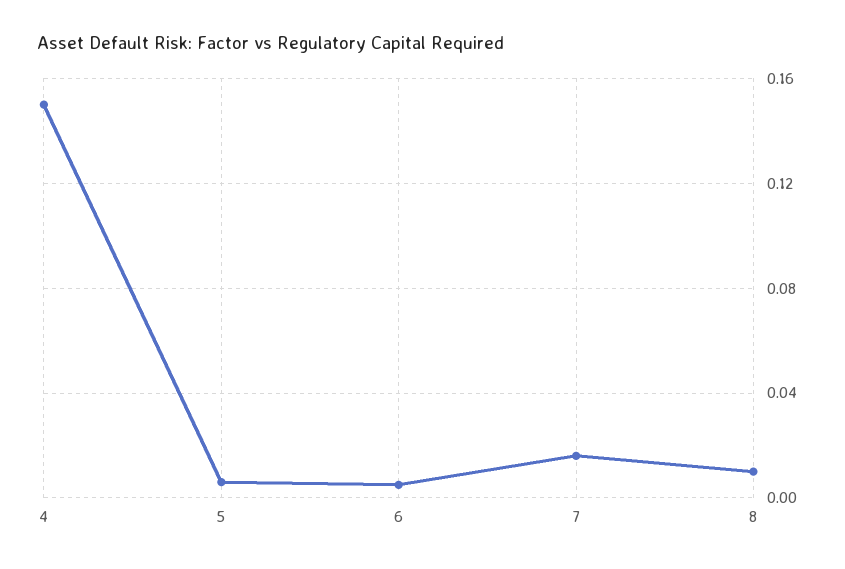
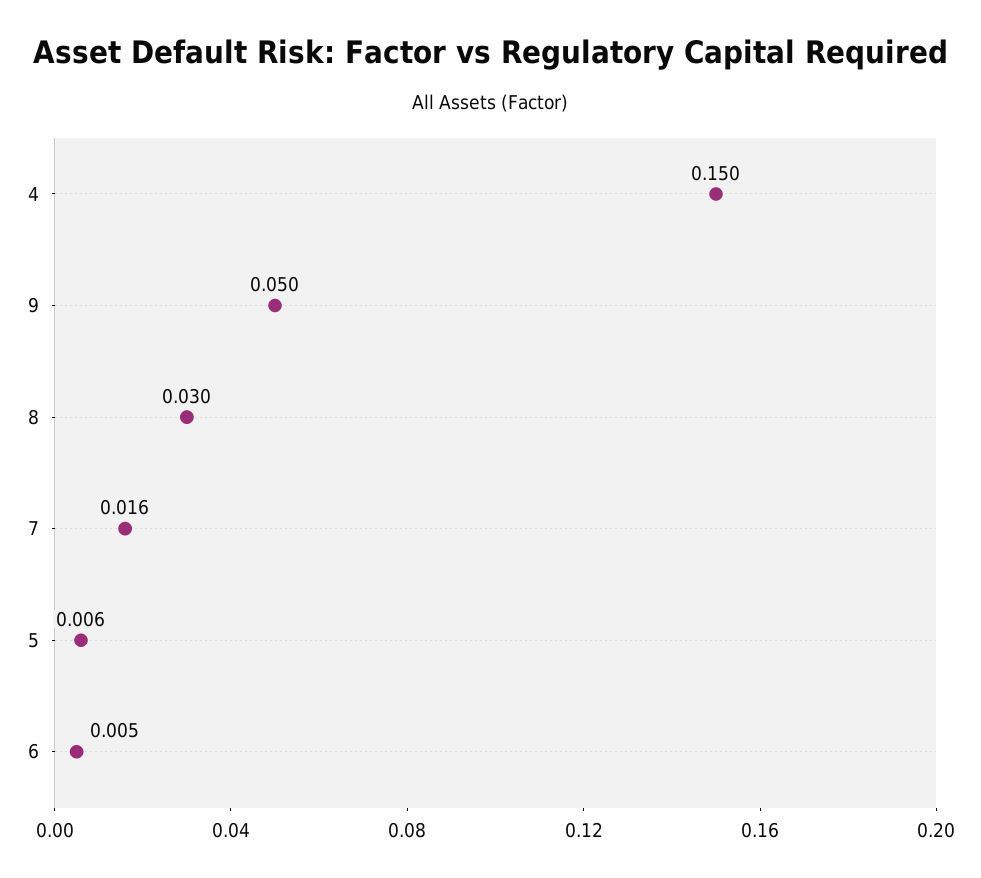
8: 0.01 -> 0.03
9: none -> 0.05

